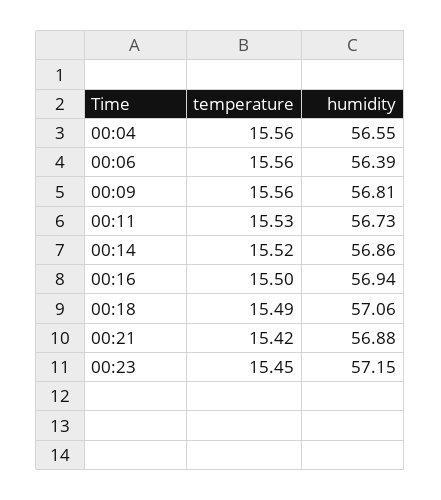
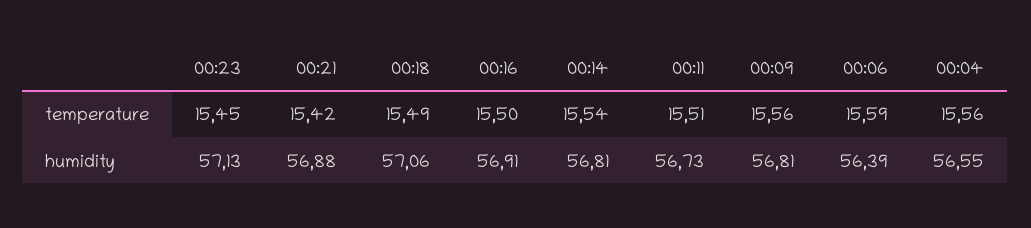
temperature, 00:06: 15.56 -> 15.59
temperature, 00:11: 15.53 -> 15.51
temperature, 00:14: 15.52 -> 15.54
humidity, 00:14: 56.86 -> 56.81
humidity, 00:16: 56.94 -> 56.91
humidity, 00:23: 57.15 -> 57.13

